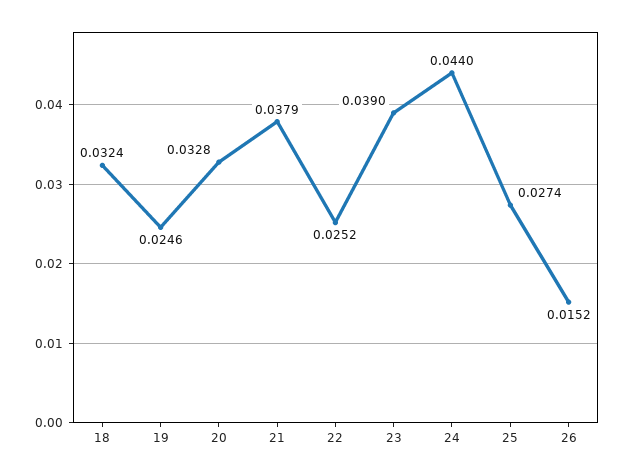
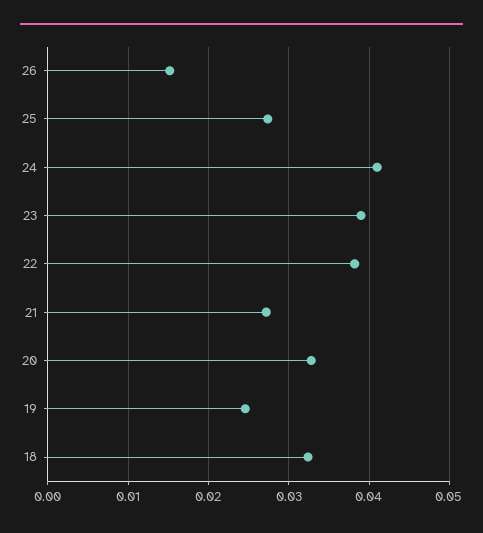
21: 0.0379 -> 0.027
22: 0.0252 -> 0.038
24: 0.044 -> 0.041

